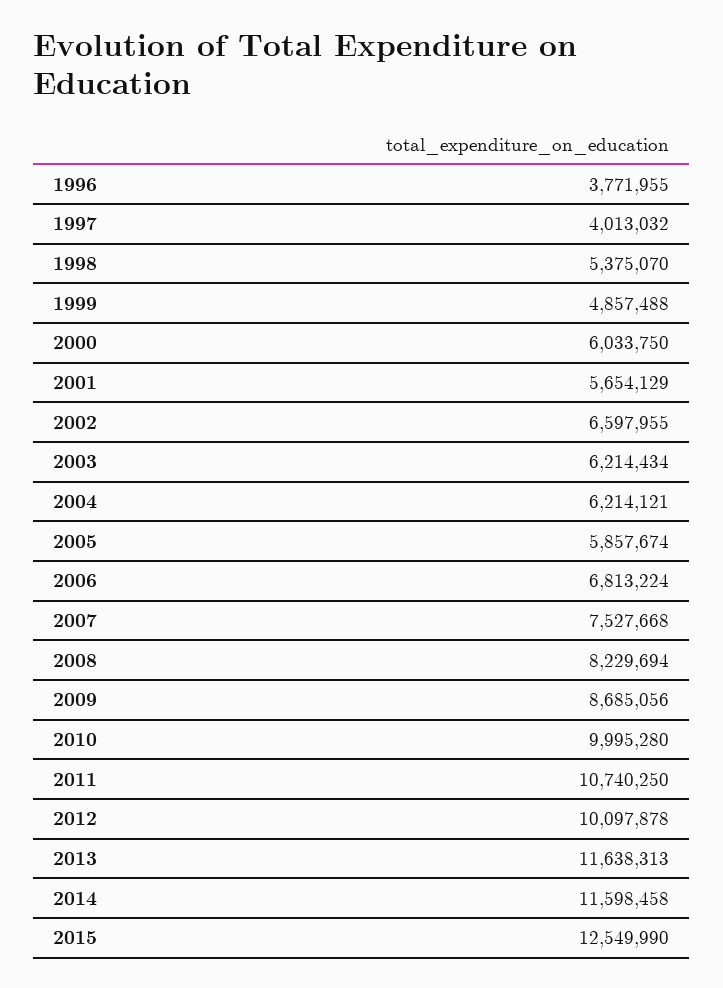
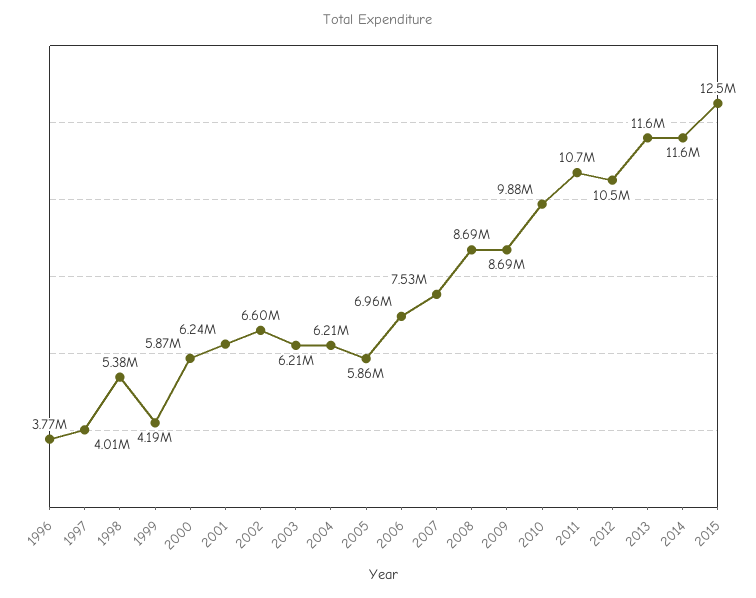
1999: 4857488 -> 4190000
2000: 6033750 -> 5870000
2001: 5654129 -> 6240000
2006: 6813224 -> 6960000
2008: 8229694 -> 8690000
2010: 9995280 -> 9880000
2012: 10097878 -> 10500000

